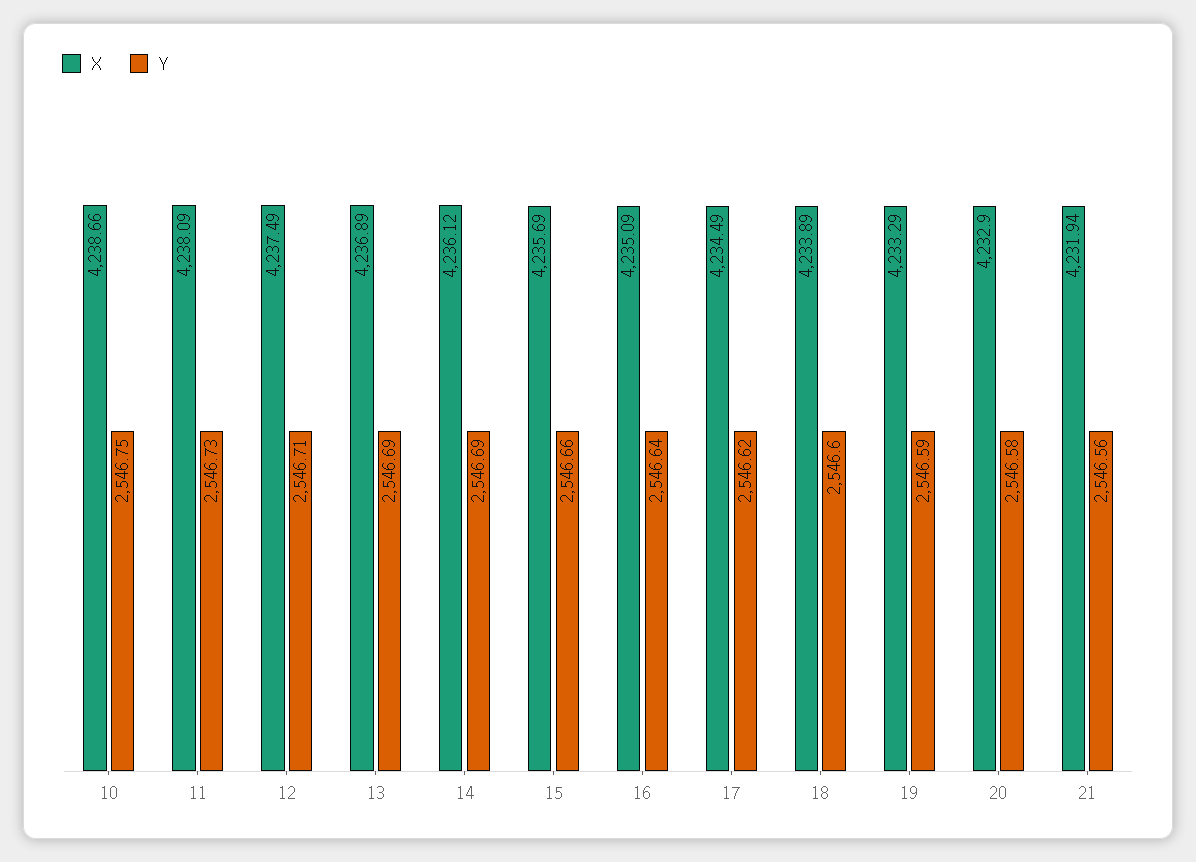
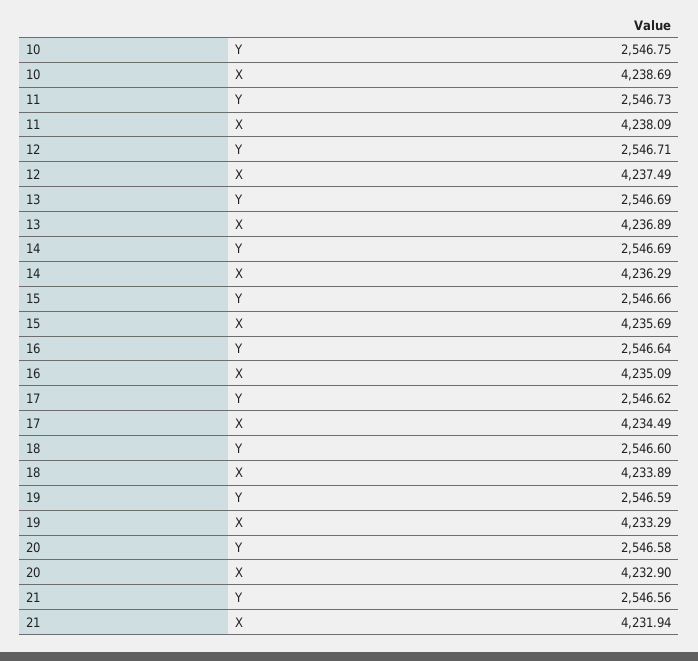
X, 10: 4238.66 -> 4238.69
X, 14: 4236.12 -> 4236.29

